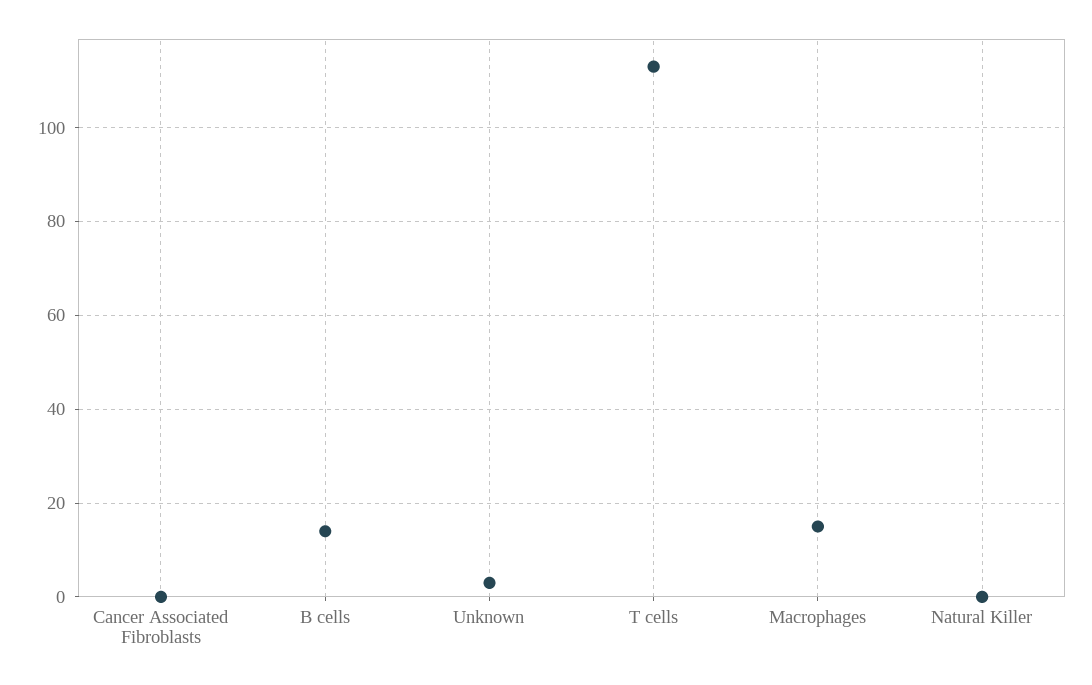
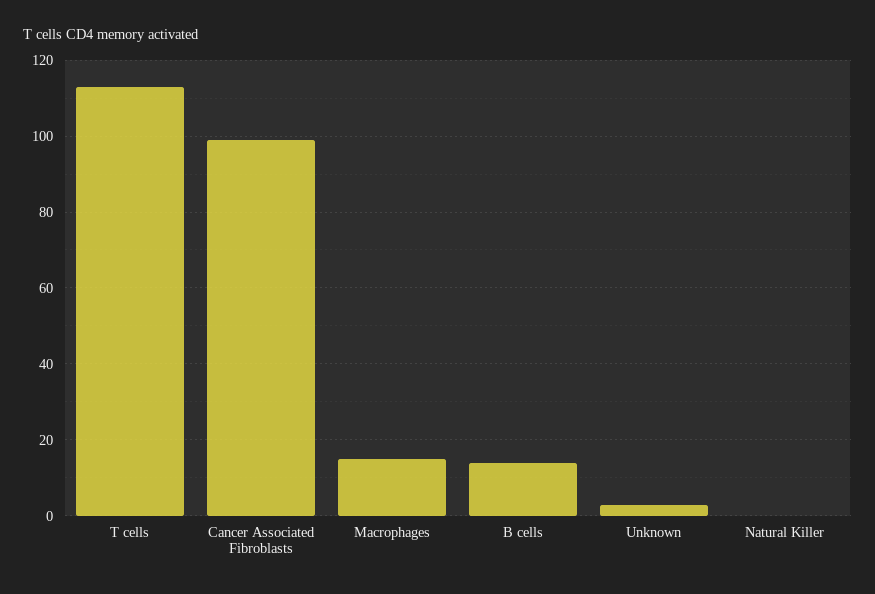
Cancer Associated Fibroblasts: 0 -> 100

